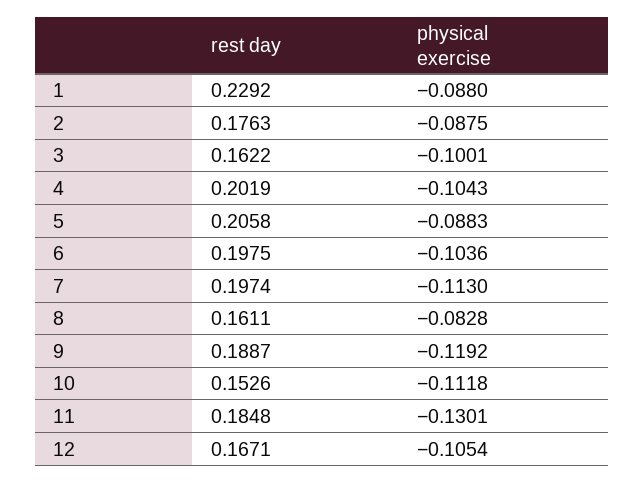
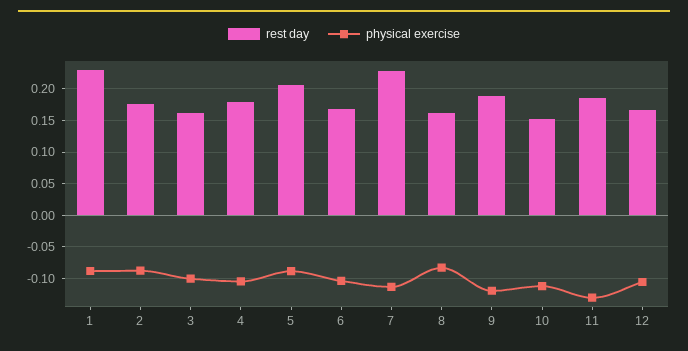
rest day, 4: 0.2019 -> 0.18
rest day, 6: 0.1975 -> 0.17
rest day, 7: 0.1974 -> 0.23

